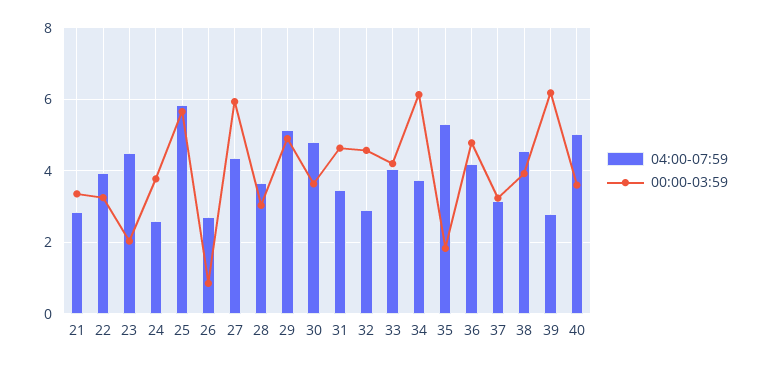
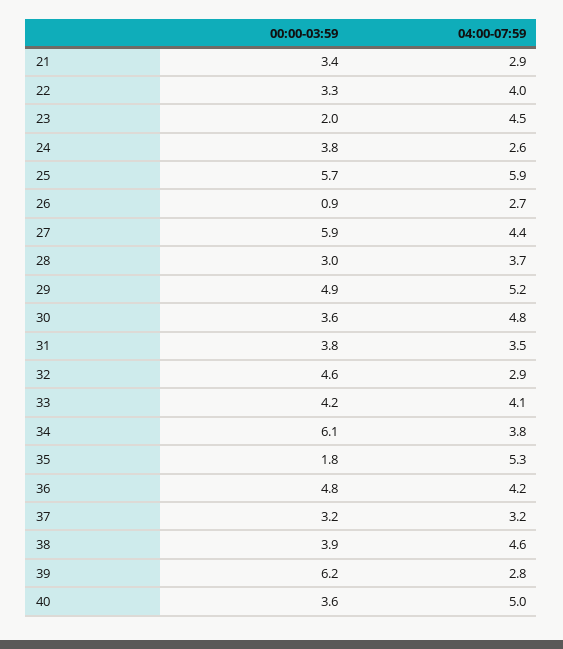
00:00-03:59, 31: 4.6 -> 3.8

